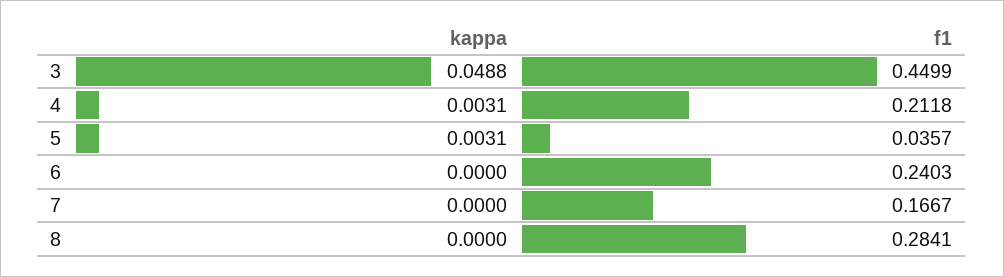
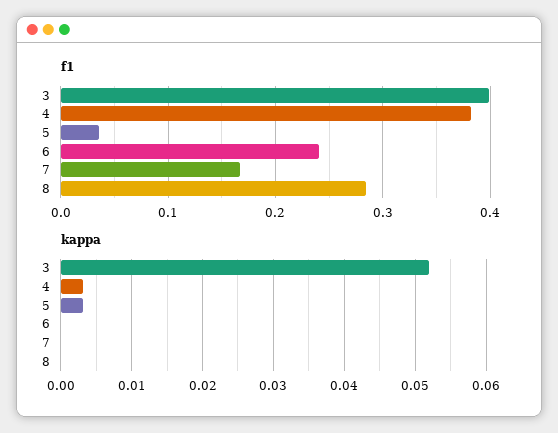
kappa, 3: 0.0488 -> 0.052
f1, 3: 0.4499 -> 0.4
f1, 4: 0.2118 -> 0.38

